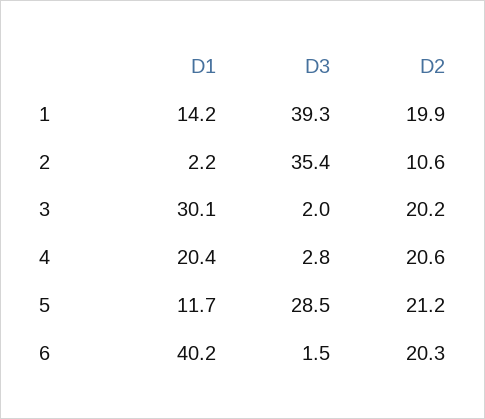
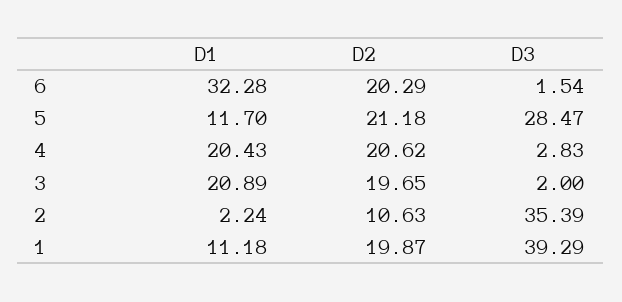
D1, 1: 14.2 -> 11.18
D1, 3: 30.1 -> 20.89
D2, 3: 20.2 -> 19.65
D1, 6: 40.2 -> 32.28

